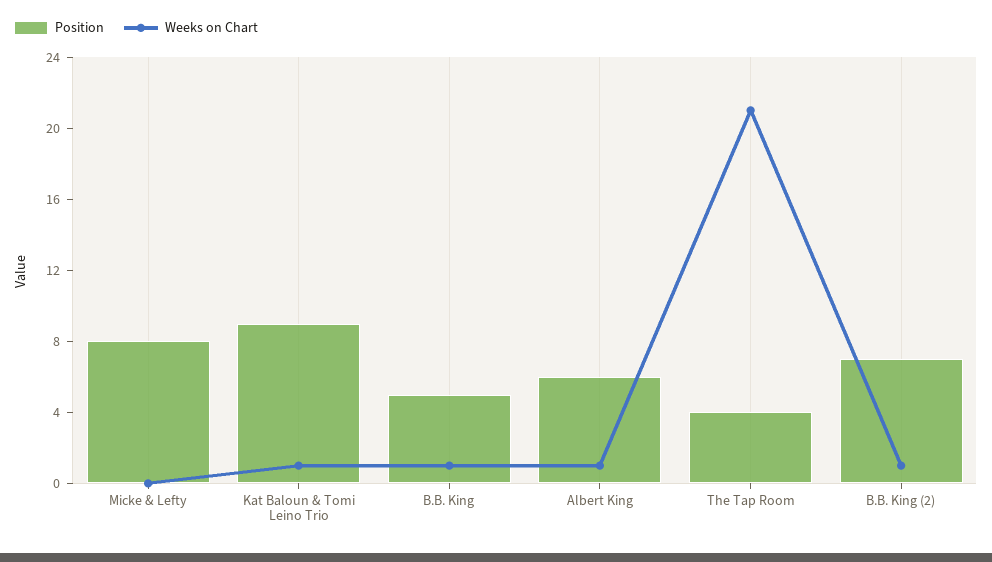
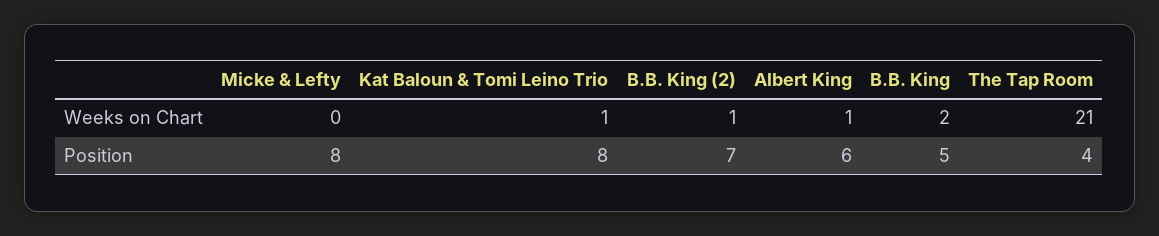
Position, Kat Baloun & Tomi Leino Trio: 9 -> 8
Weeks on Chart, B.B. King: 1 -> 2

